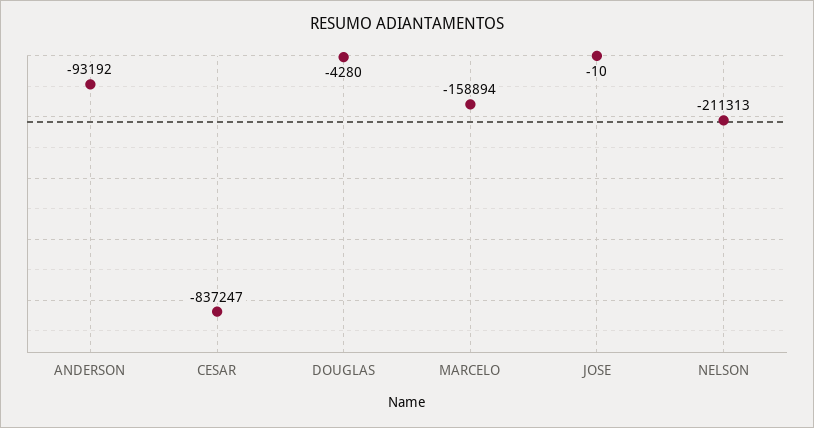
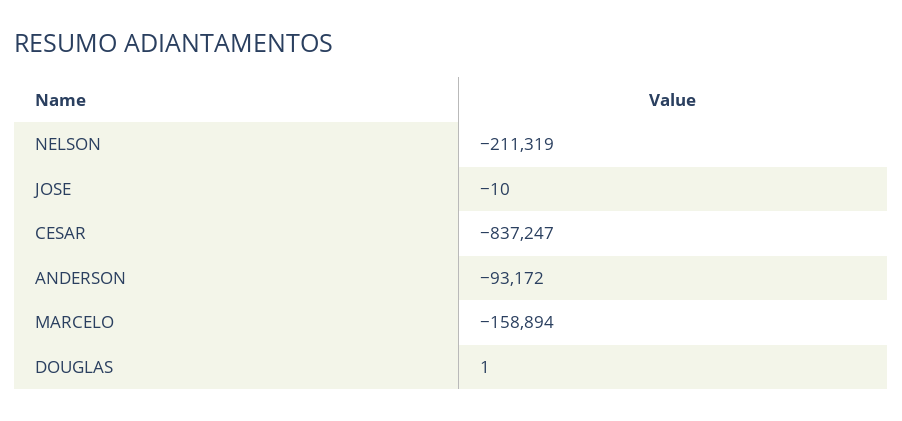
ANDERSON: -93192 -> -93172
DOUGLAS: -4280 -> 1
NELSON: -211313 -> -211319

